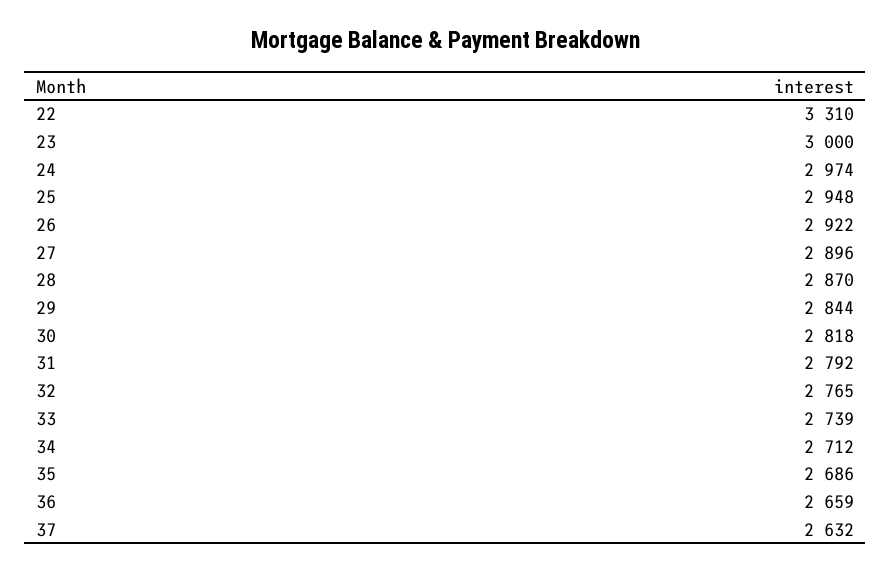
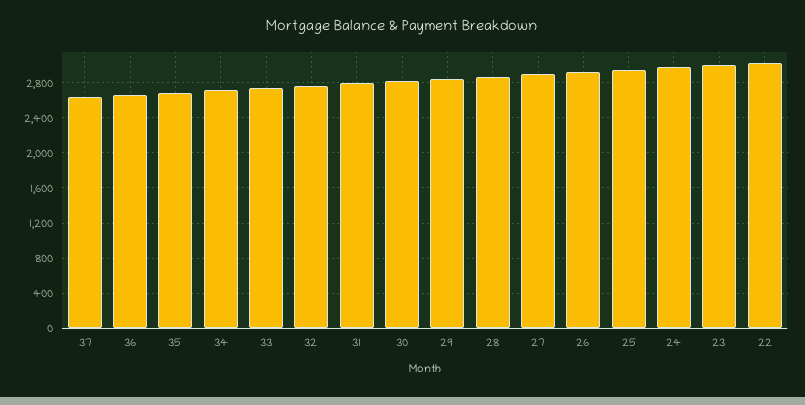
22: 3310 -> 3000

